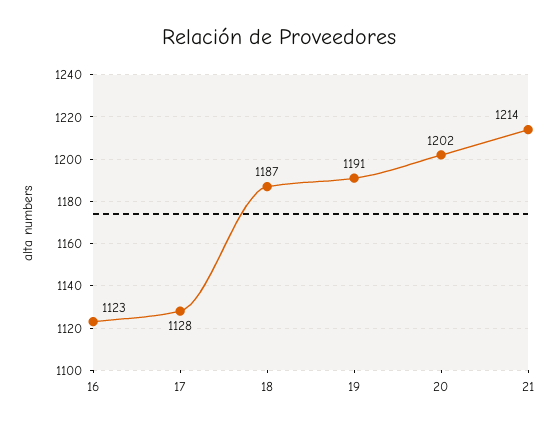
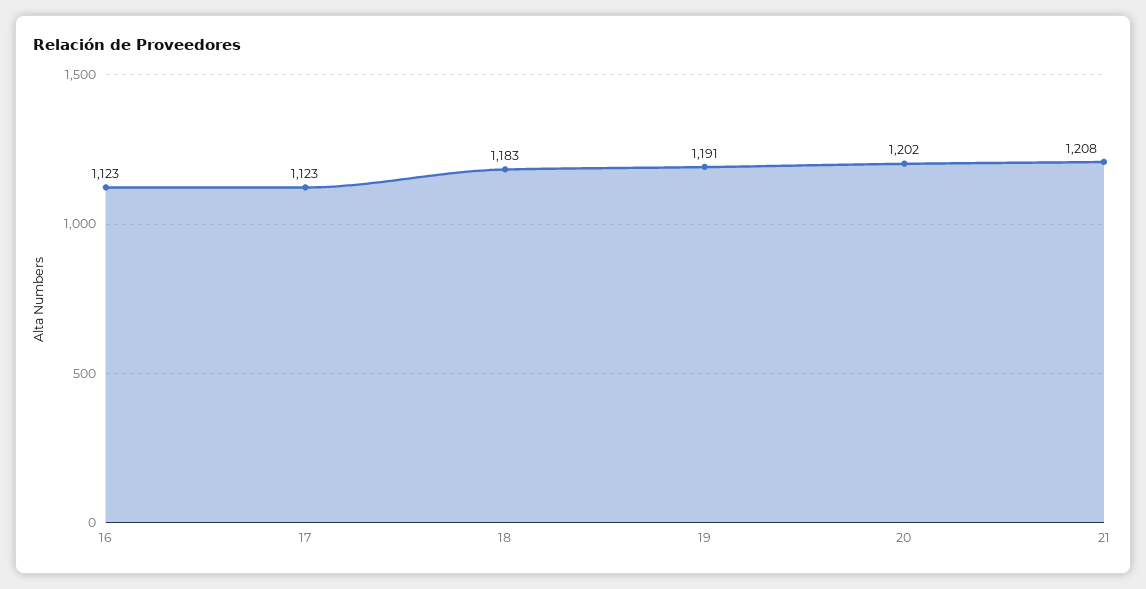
17: 1128 -> 1123
18: 1187 -> 1183
21: 1214 -> 1208

